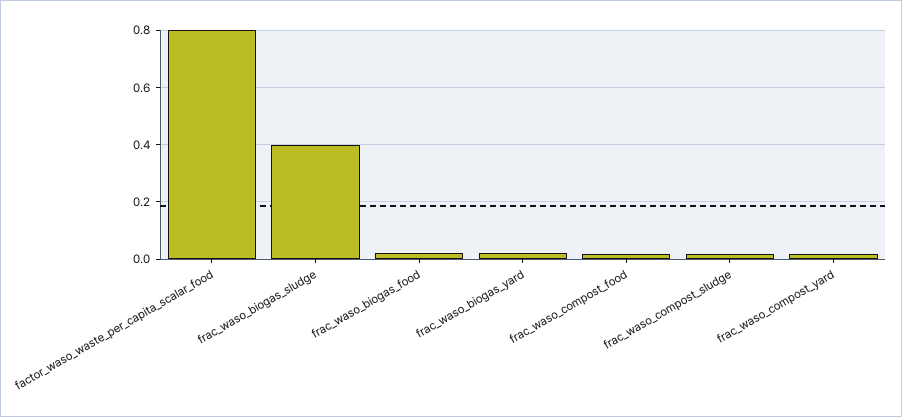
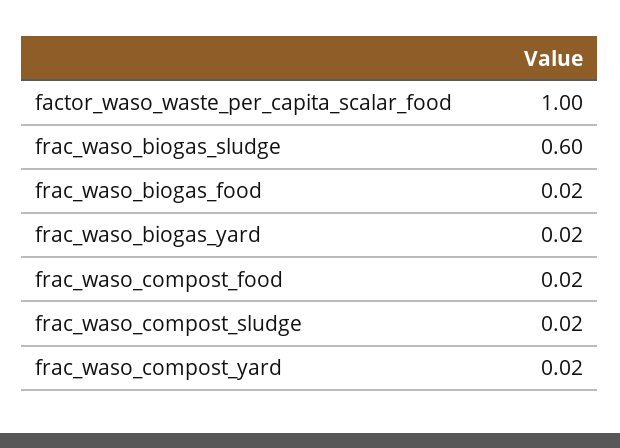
factor_waso_waste_per_capita_scalar_food: 0.8 -> 1
frac_waso_biogas_sludge: 0.4 -> 0.6

